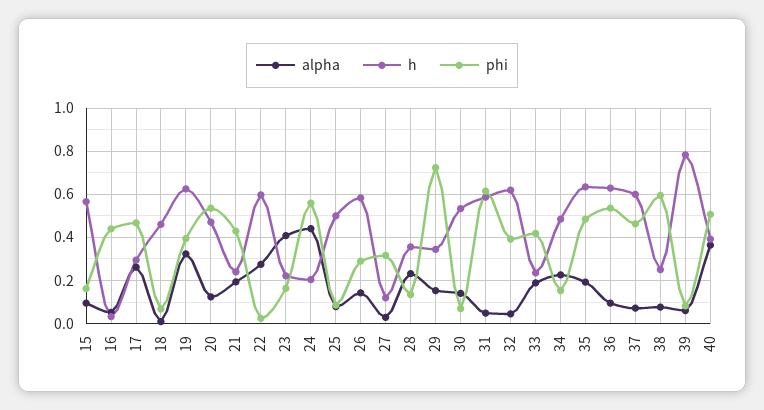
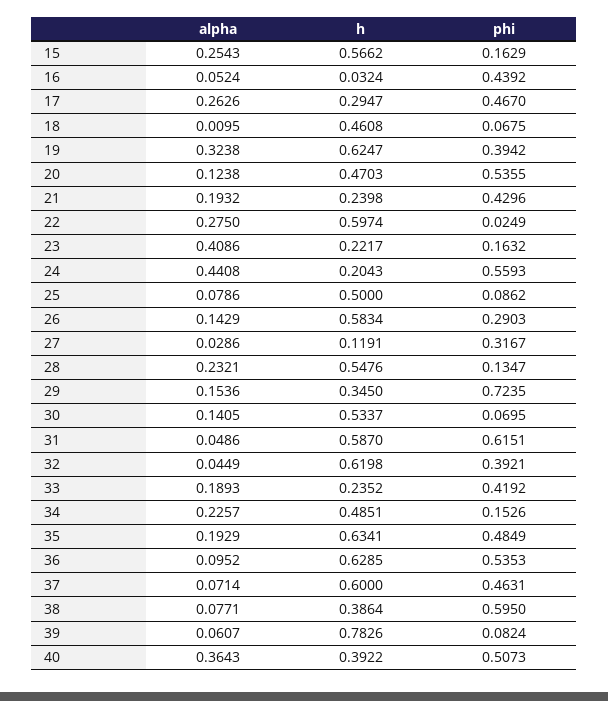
alpha, 15: 0.1 -> 0.2543
h, 28: 0.35 -> 0.5476
h, 38: 0.25 -> 0.3864

